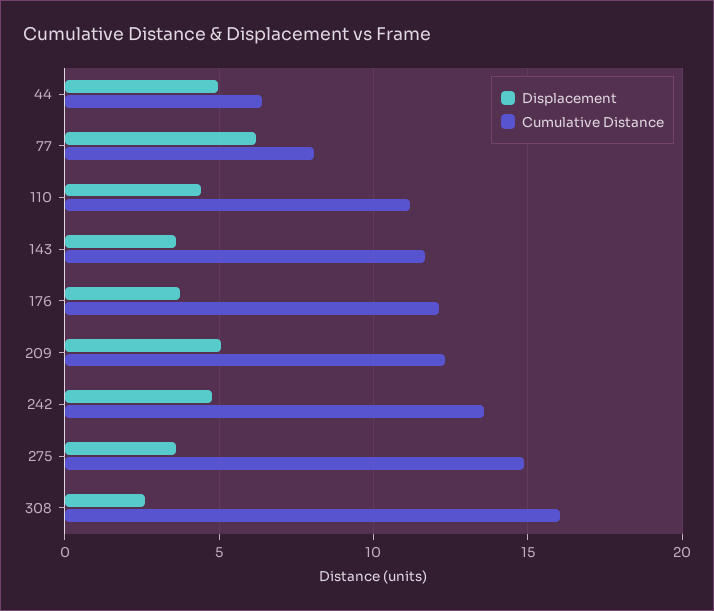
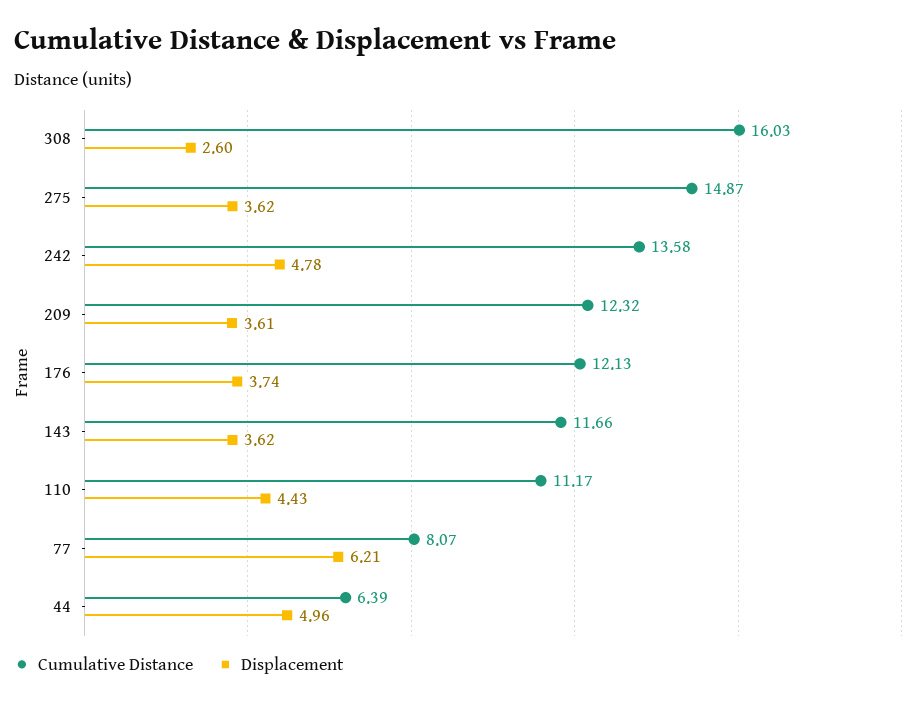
Displacement, 209: 5 -> 3.61

